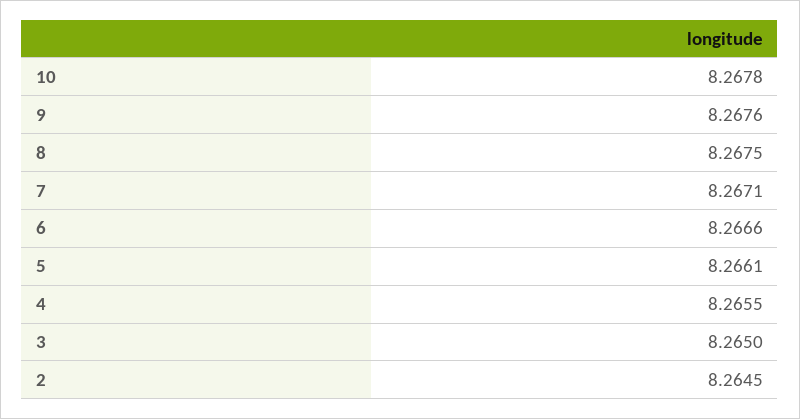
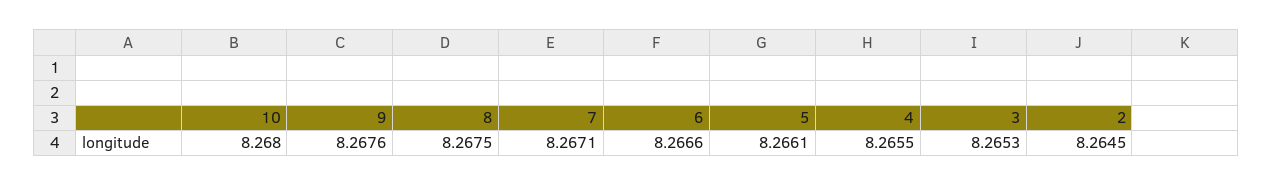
10: 8.2678 -> 8.268
3: 8.265 -> 8.2653

